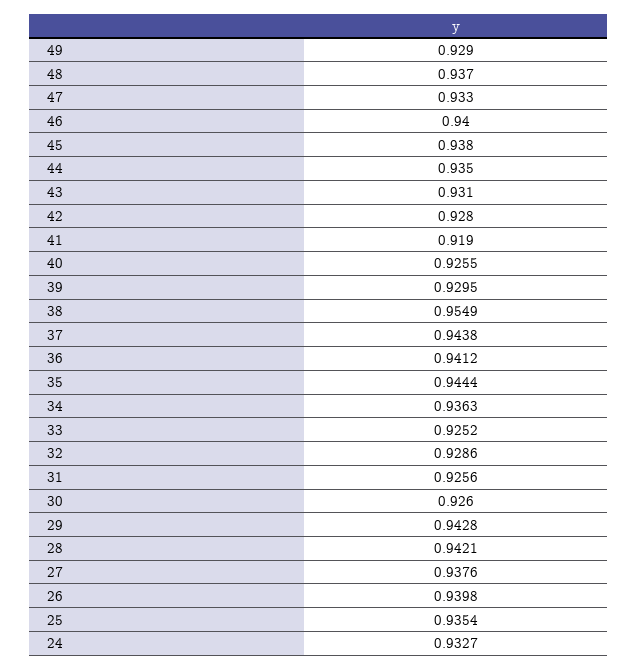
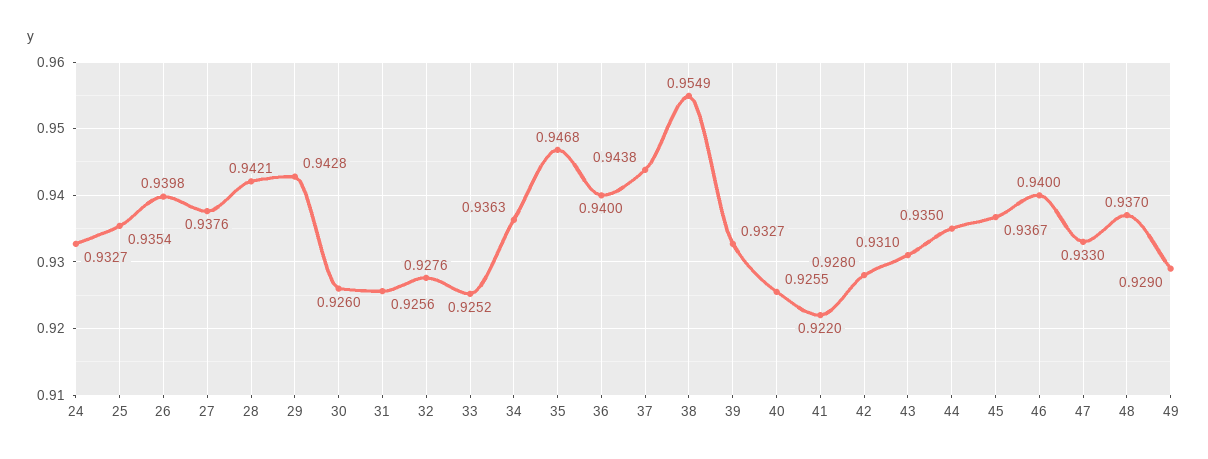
45: 0.938 -> 0.9367
41: 0.919 -> 0.922
39: 0.9295 -> 0.9327
36: 0.9412 -> 0.94
35: 0.9444 -> 0.9468
32: 0.9286 -> 0.9276

